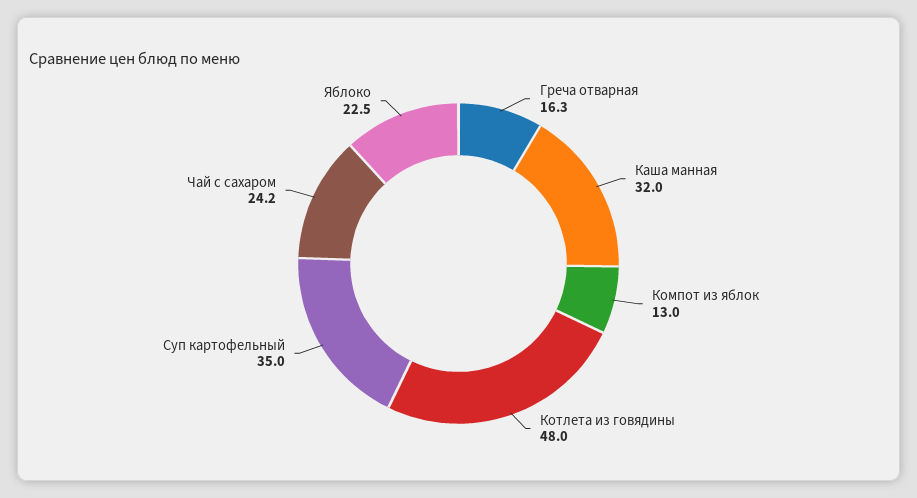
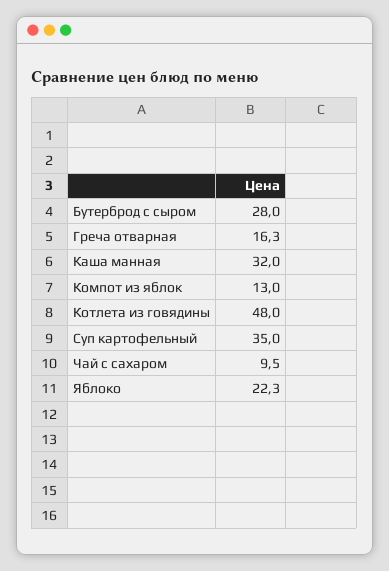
Чай с сахаром: 24.2 -> 9.5
Яблоко: 22.5 -> 22.3
Бутерброд с сыром: none -> 28

